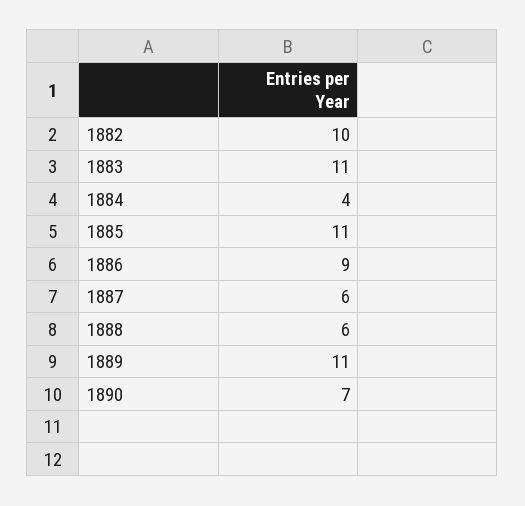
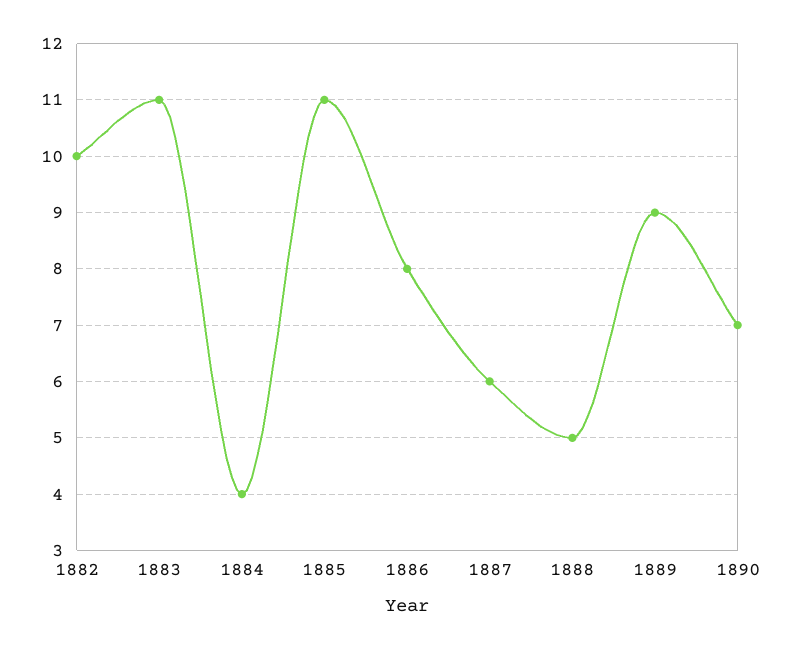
1886: 9 -> 8
1888: 6 -> 5
1889: 11 -> 9

